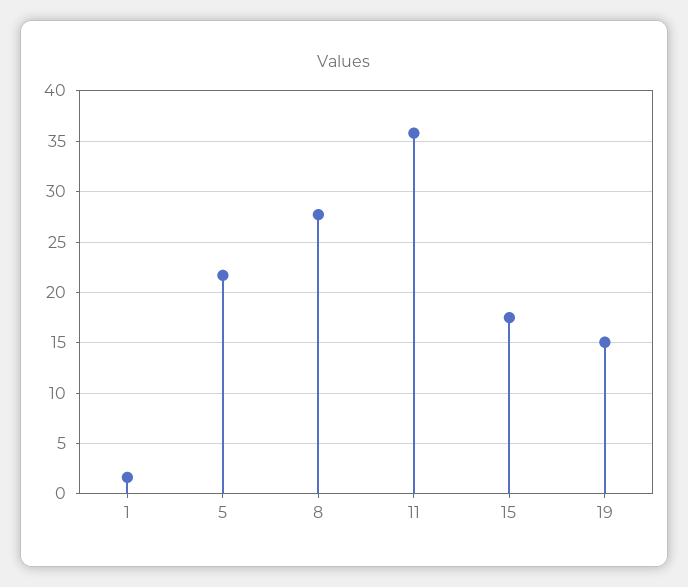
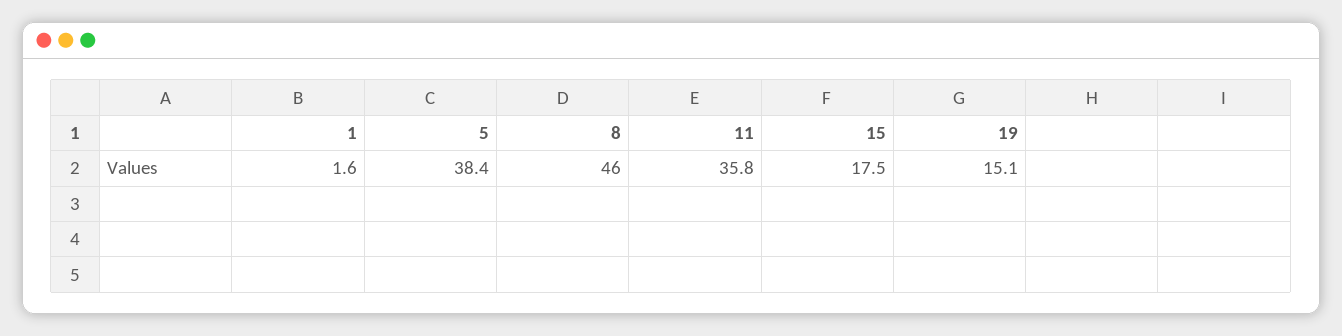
5: 22 -> 38.4
8: 28 -> 46

